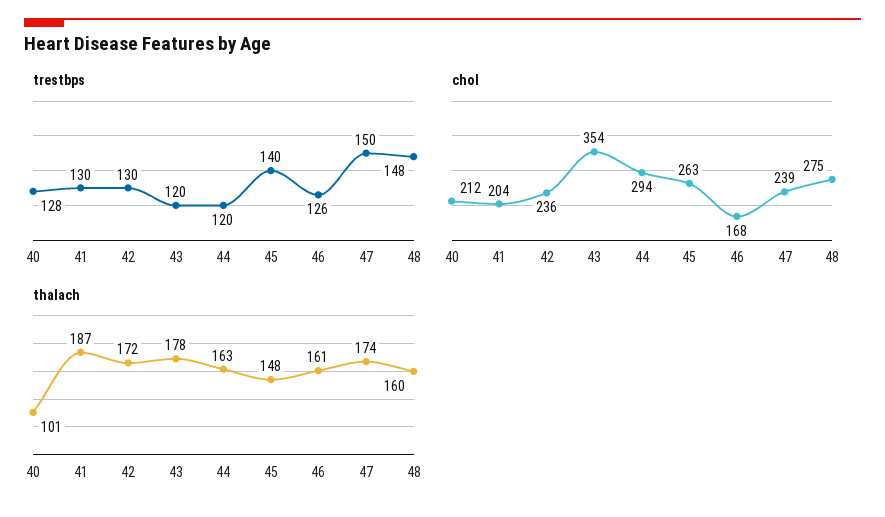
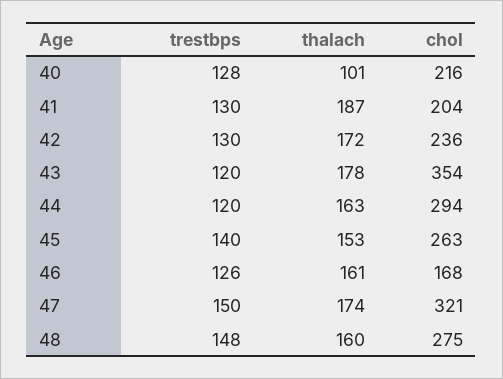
chol, 40: 212 -> 216
chol, 47: 239 -> 321
thalach, 45: 148 -> 153

